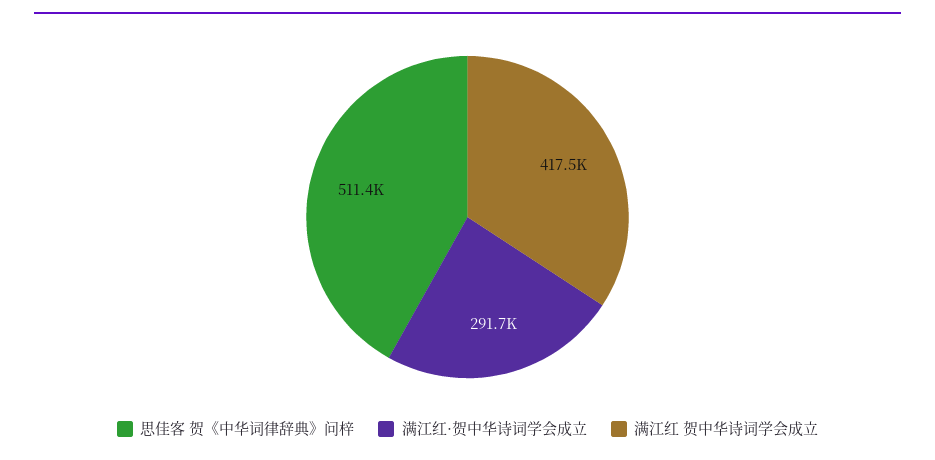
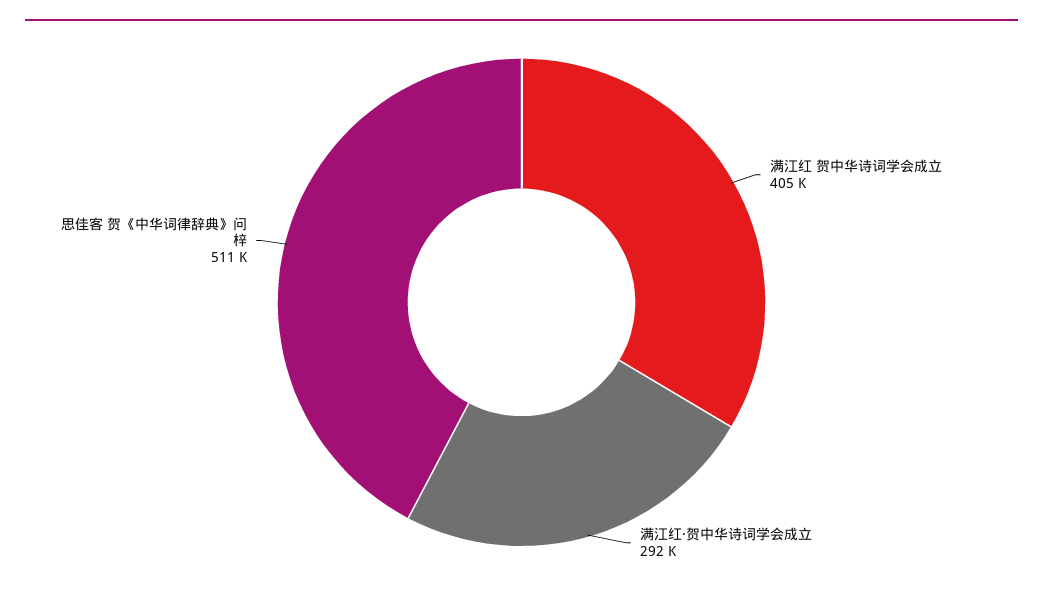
满江红 贺中华诗词学会成立: 417500 -> 405000

